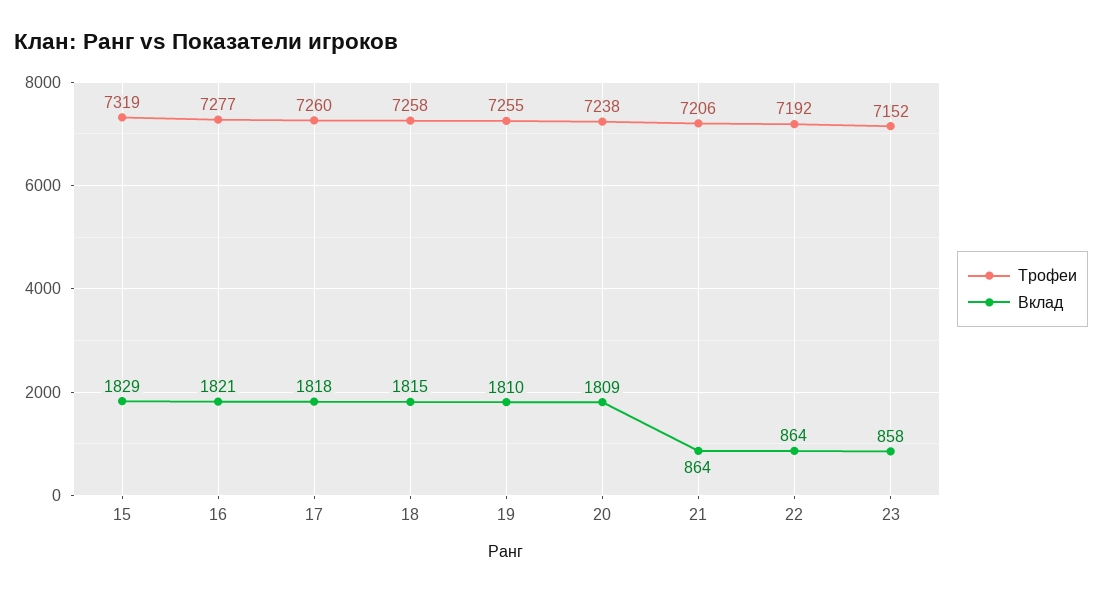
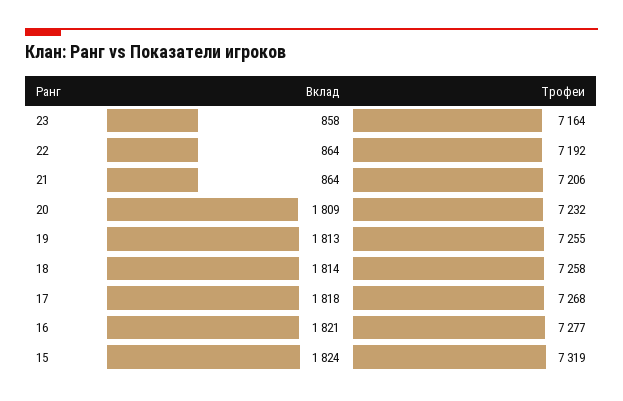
Вклад, 15: 1829 -> 1824
Трофеи, 17: 7260 -> 7268
Вклад, 18: 1815 -> 1814
Вклад, 19: 1810 -> 1813
Трофеи, 20: 7238 -> 7232
Трофеи, 23: 7152 -> 7164

